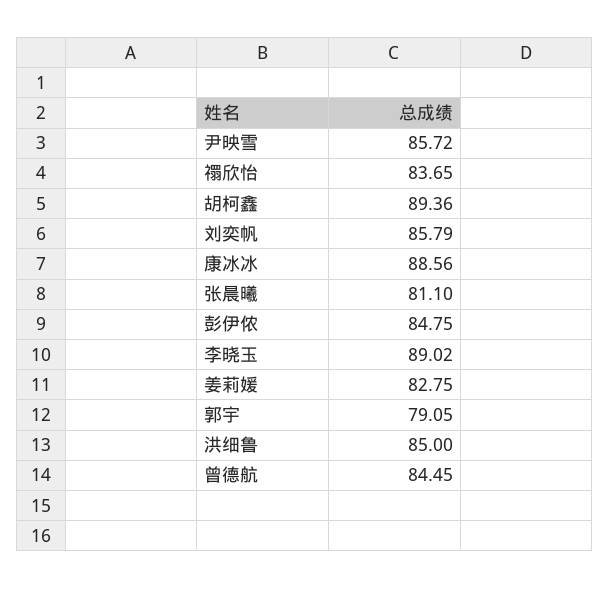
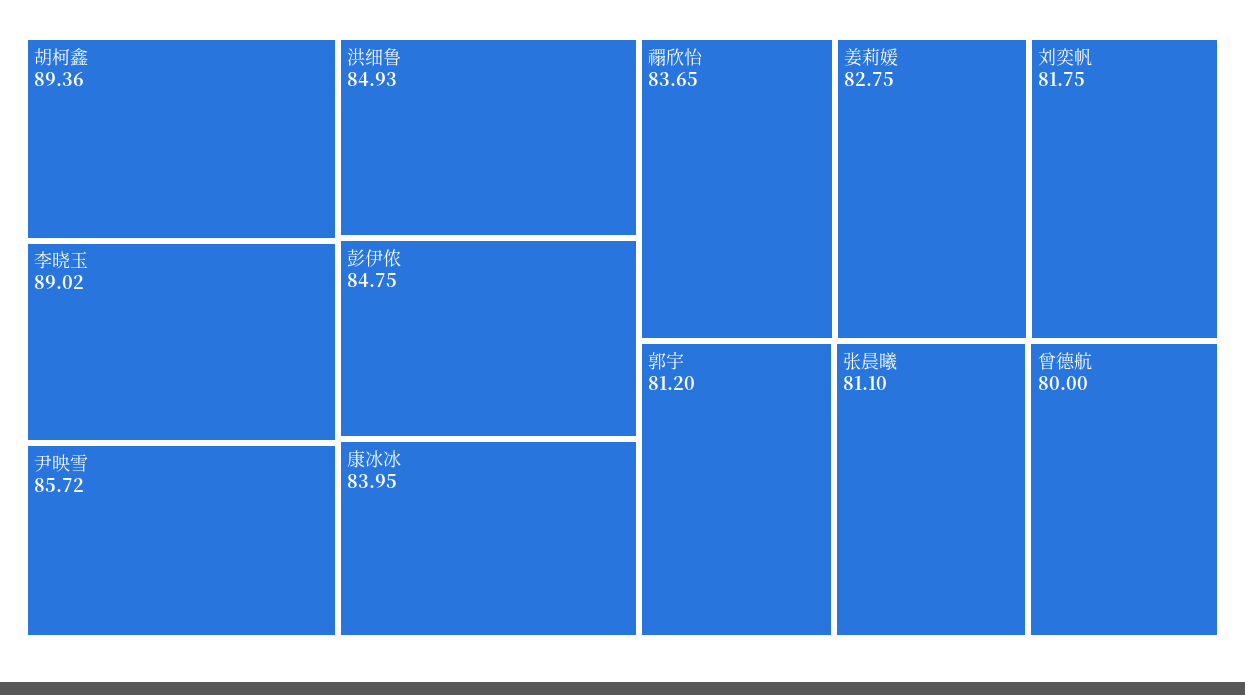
刘奕帆: 85.79 -> 81.75
康冰冰: 88.56 -> 83.95
郭宇: 79.05 -> 81.2
洪细鲁: 85 -> 84.93
曾德航: 84.45 -> 80

